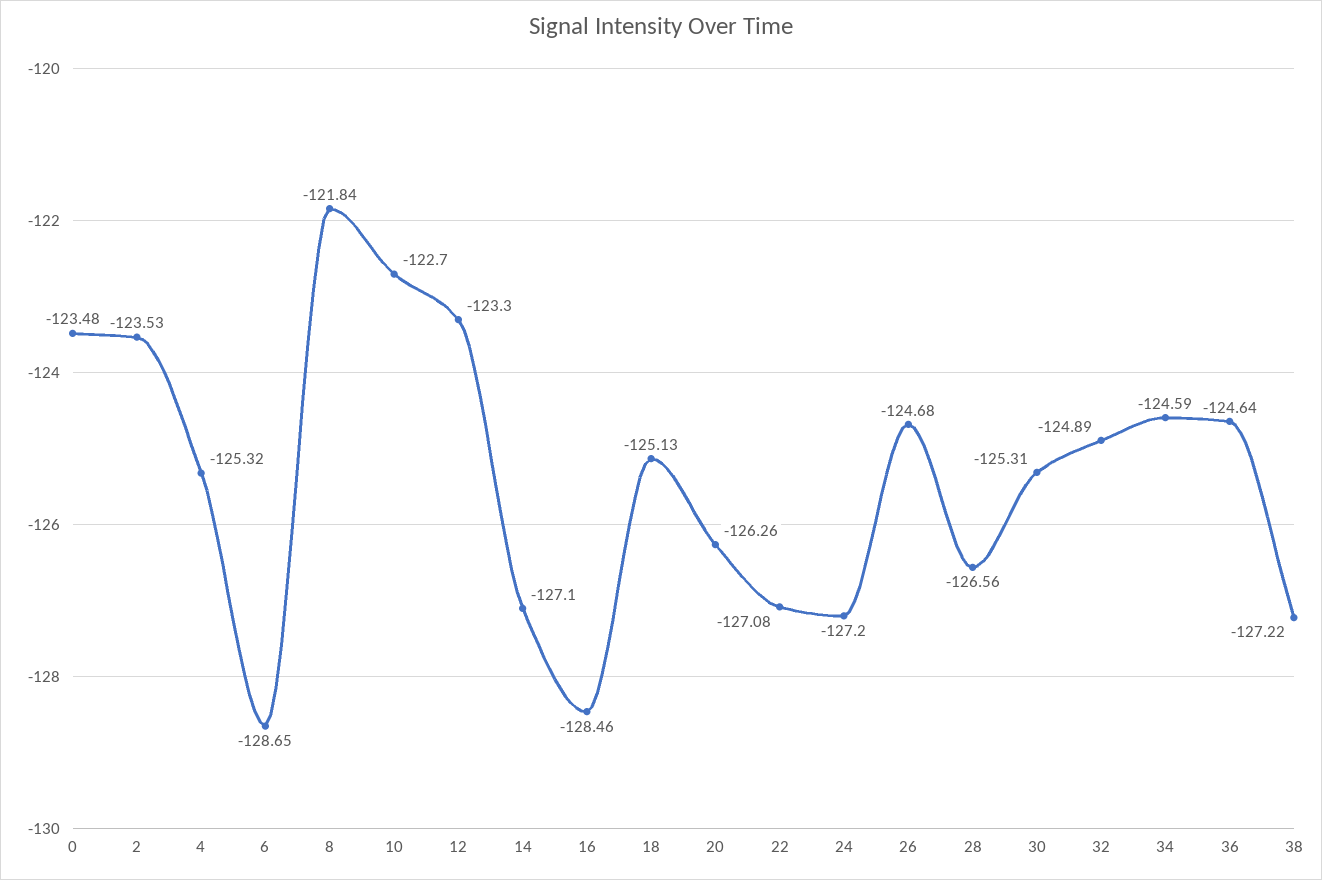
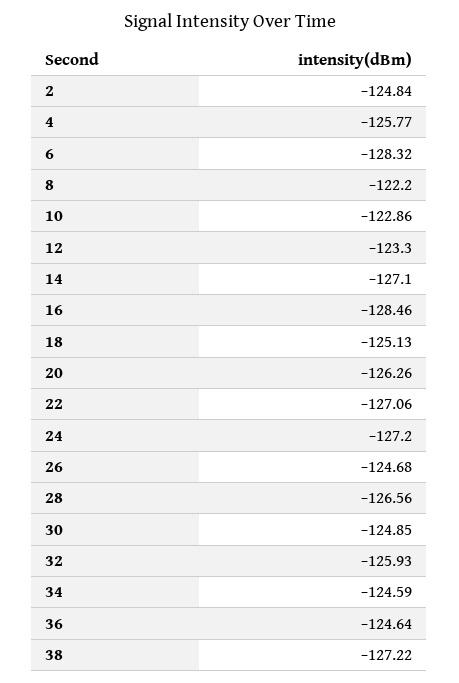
0: -123.48 -> none
2: -123.53 -> -124.84
4: -125.32 -> -125.77
6: -128.65 -> -128.32
8: -121.84 -> -122.2
10: -122.7 -> -122.86
22: -127.08 -> -127.06
30: -125.31 -> -124.85
32: -124.89 -> -125.93

